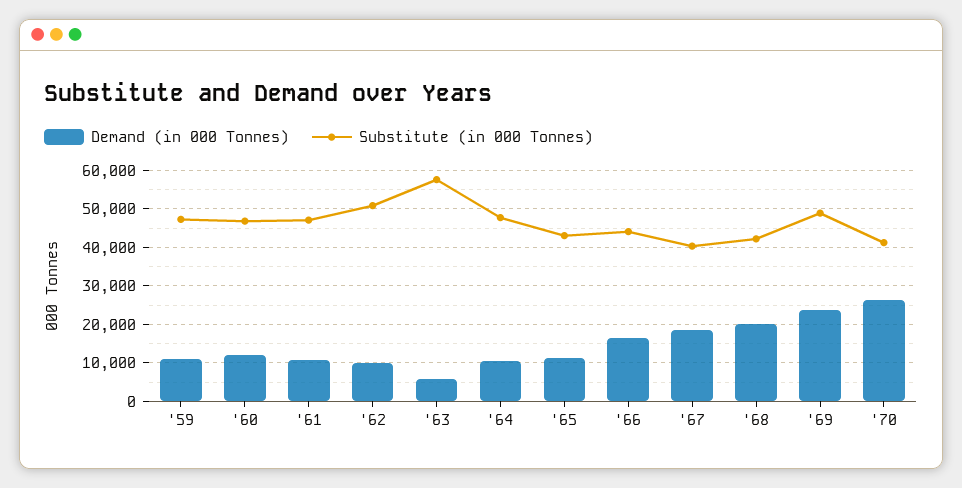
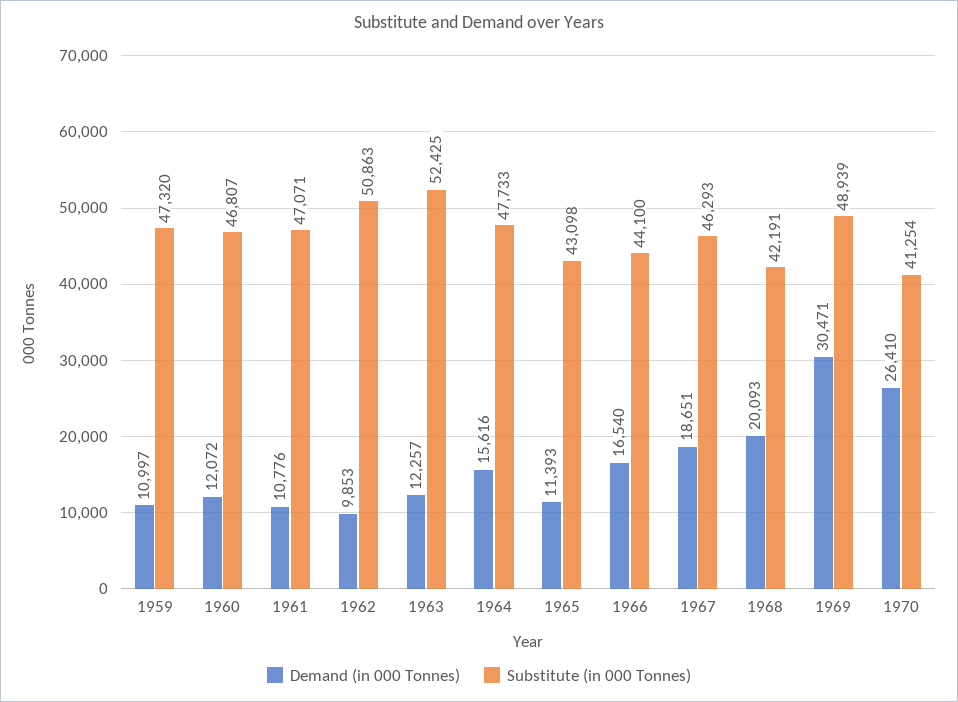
Demand (in 000 Tonnes), '63: 6000 -> 12257
Substitute (in 000 Tonnes), '63: 58000 -> 52425
Demand (in 000 Tonnes), '64: 10000 -> 15616
Substitute (in 000 Tonnes), '67: 40000 -> 46293
Demand (in 000 Tonnes), '69: 24000 -> 30471

